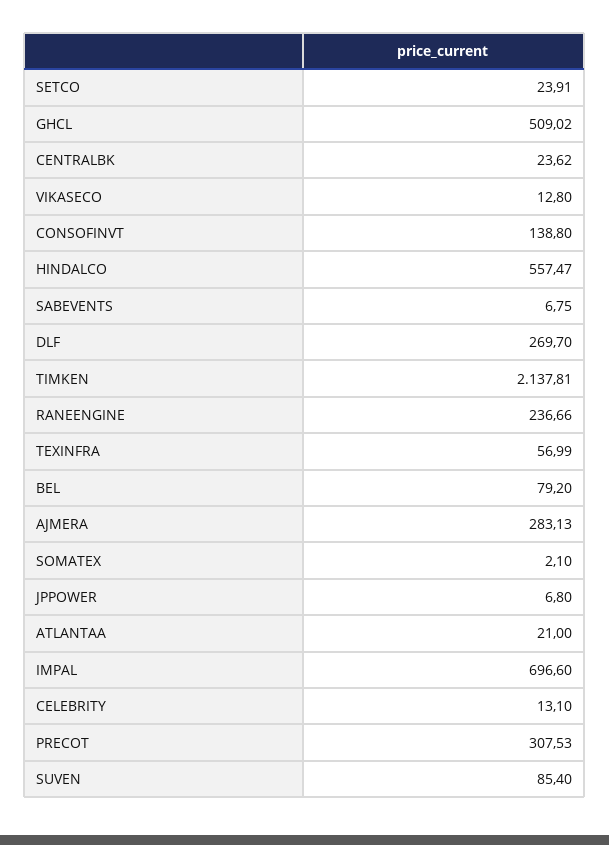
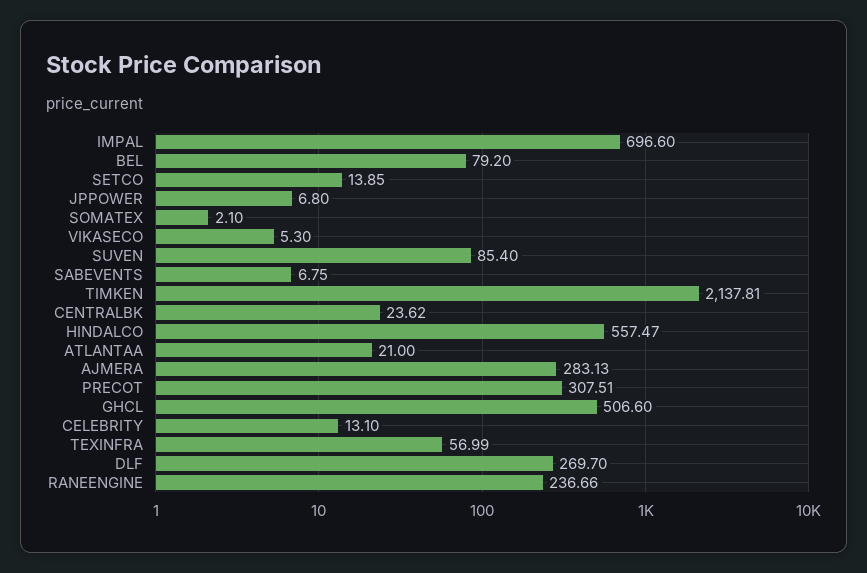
SETCO: 23.91 -> 13.85
GHCL: 509.02 -> 506.6
VIKASECO: 12.8 -> 5.3
CONSOFINVT: 138.8 -> none
PRECOT: 307.53 -> 307.51

